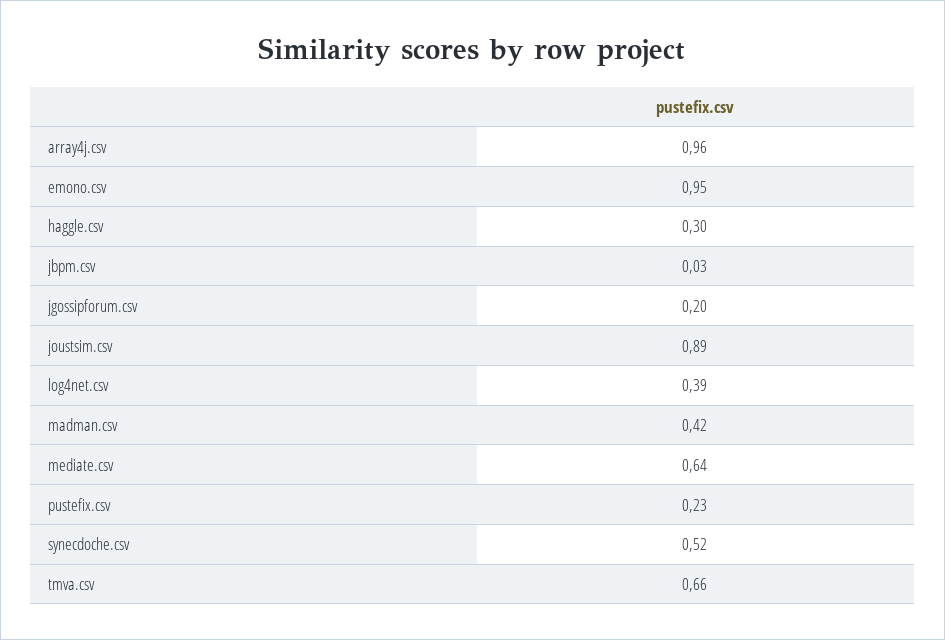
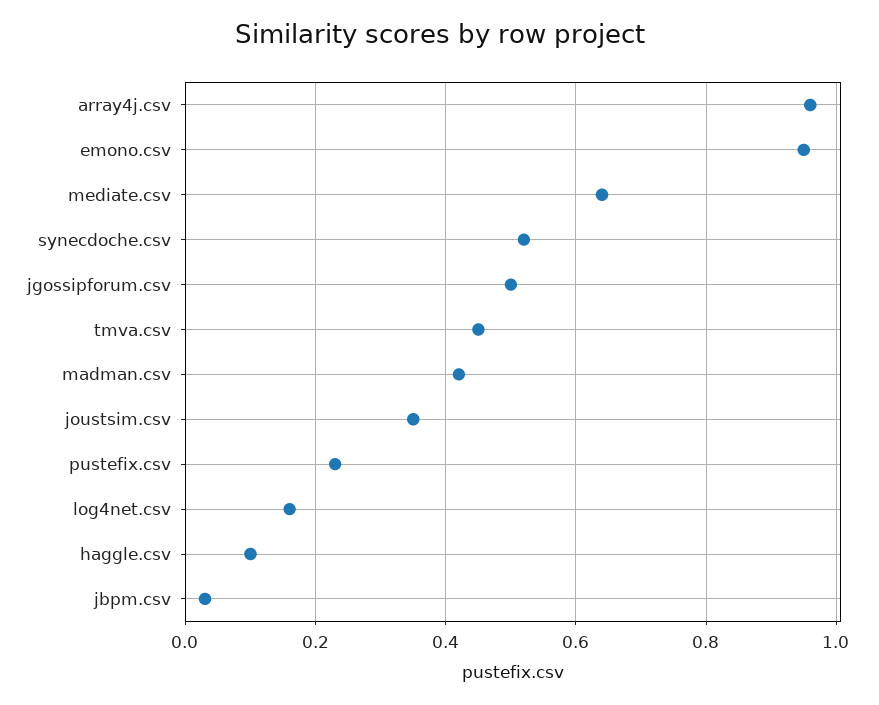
haggle.csv: 0.3 -> 0.1
jgossipforum.csv: 0.2 -> 0.5
joustsim.csv: 0.89 -> 0.35
log4net.csv: 0.39 -> 0.15
tmva.csv: 0.66 -> 0.45

